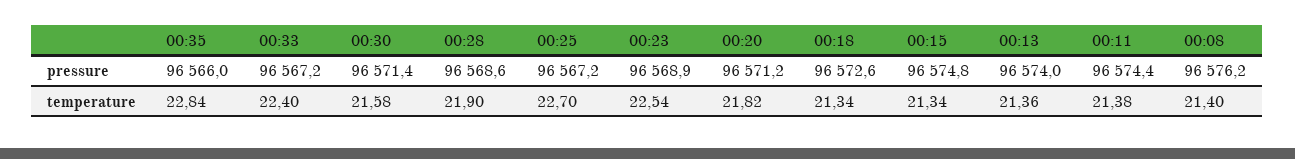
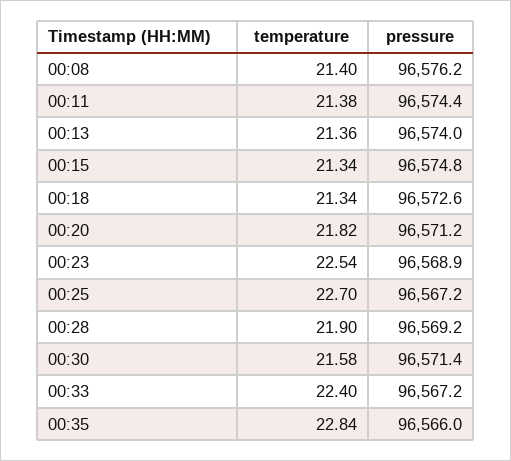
00:28, pressure: 96568.6 -> 96569.2

